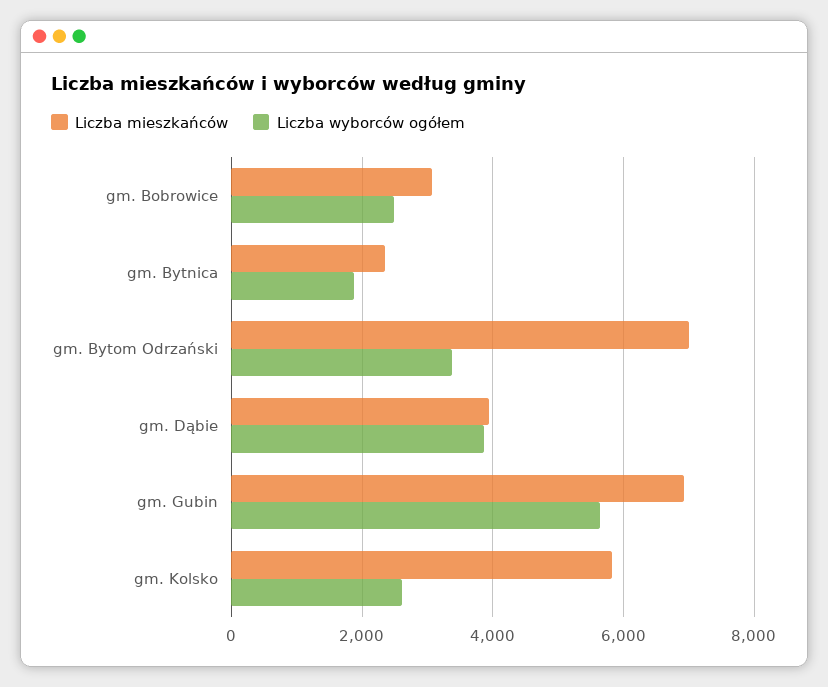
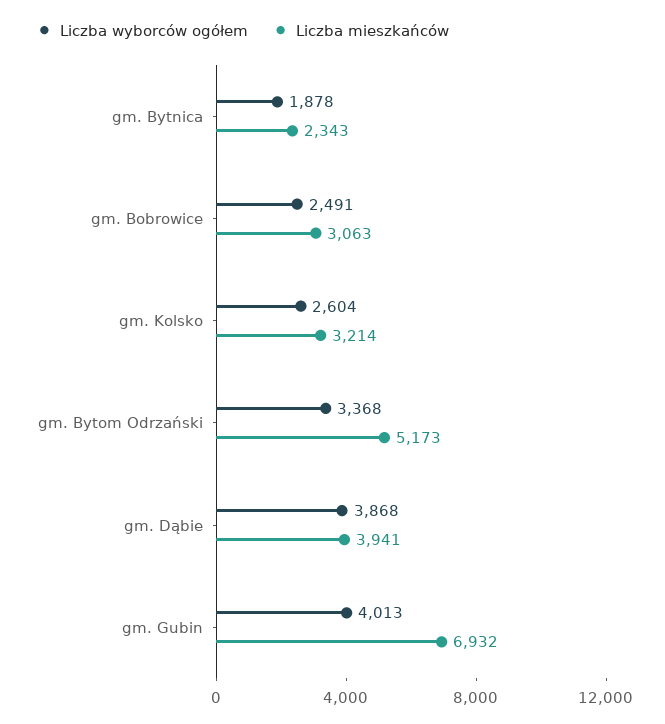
Liczba mieszkańców, gm. Bytom Odrzański: 7000 -> 5173
Liczba wyborców ogółem, gm. Gubin: 5600 -> 4013
Liczba mieszkańców, gm. Kolsko: 5800 -> 3214

